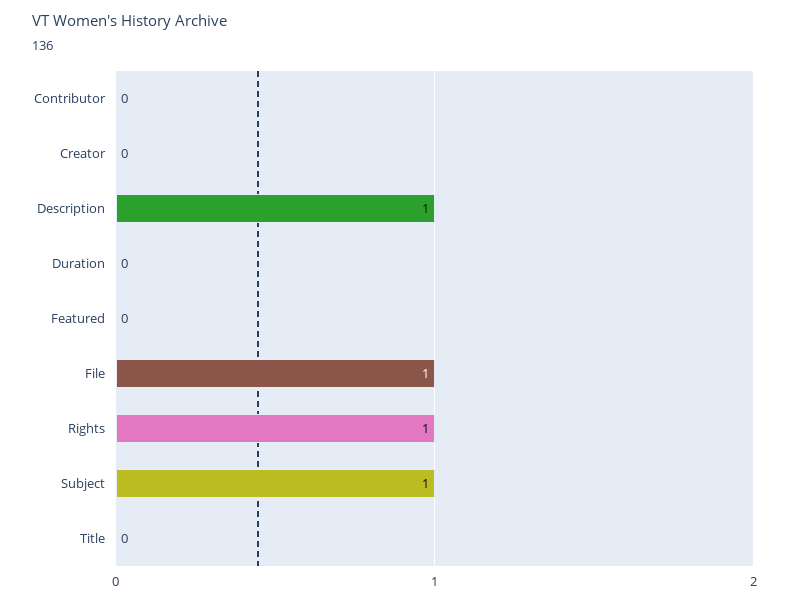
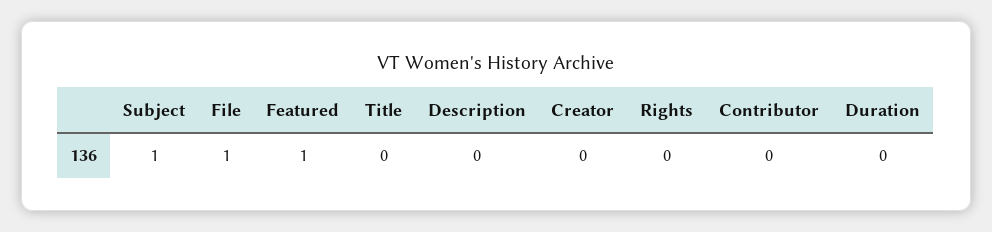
Description: 1 -> 0
Featured: 0 -> 1
Rights: 1 -> 0

